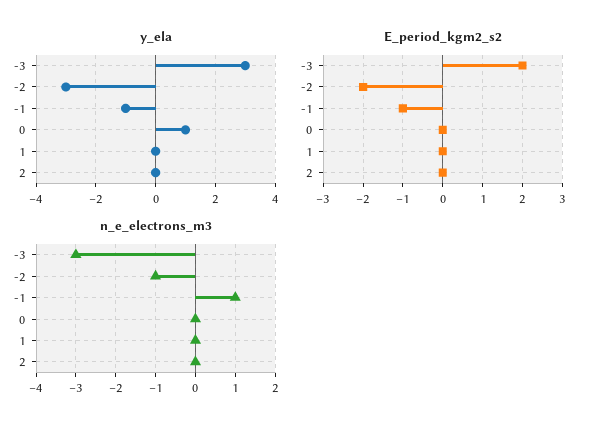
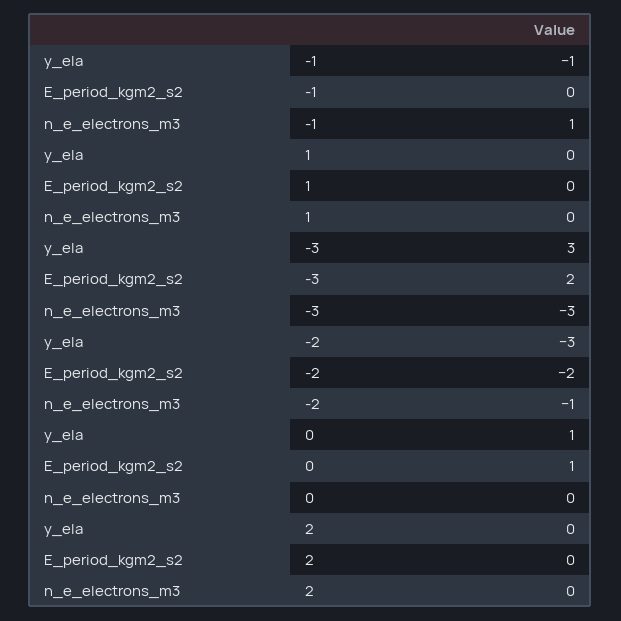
E_period_kgm2_s2, -1: -1 -> 0
E_period_kgm2_s2, 0: 0 -> 1

